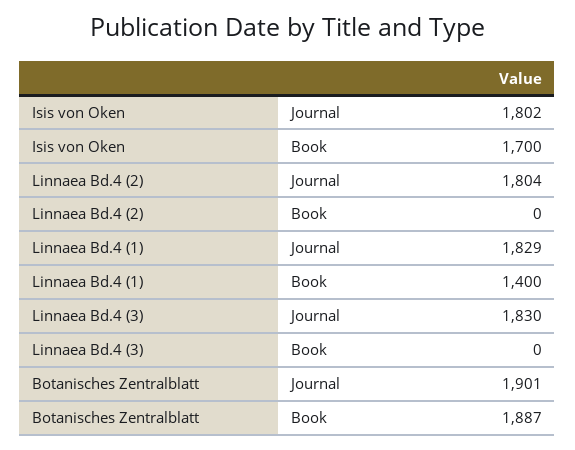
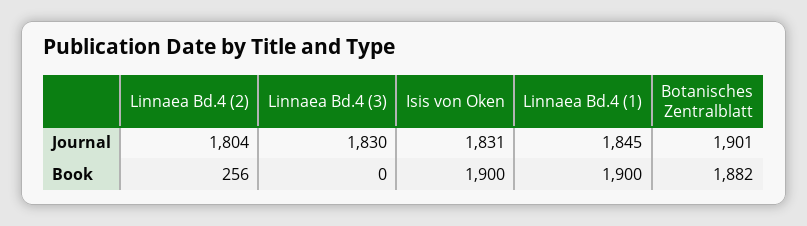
Isis von Oken, Journal: 1802 -> 1831
Isis von Oken, Book: 1700 -> 1900
Linnaea Bd.4 (2), Book: 0 -> 256
Linnaea Bd.4 (1), Journal: 1829 -> 1845
Linnaea Bd.4 (1), Book: 1400 -> 1900
Botanisches Zentralblatt, Book: 1887 -> 1882

